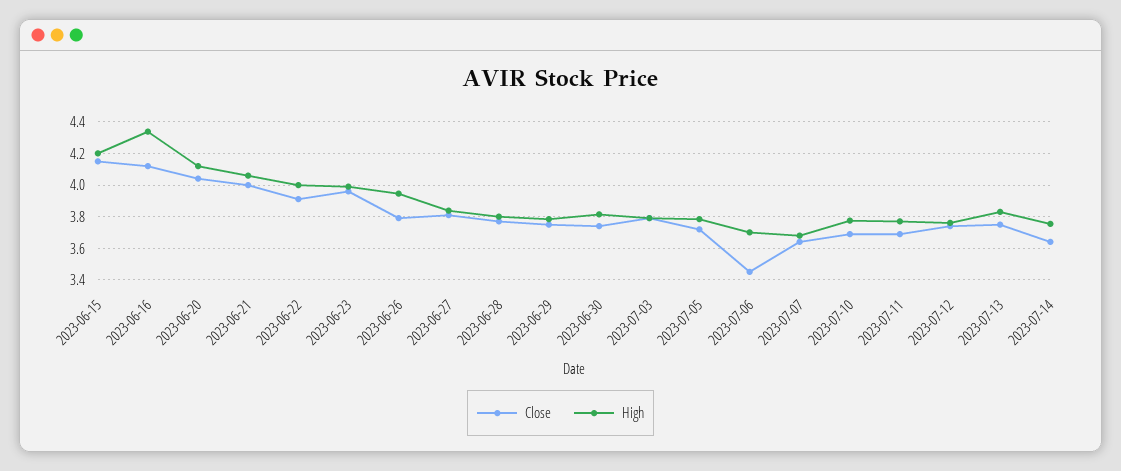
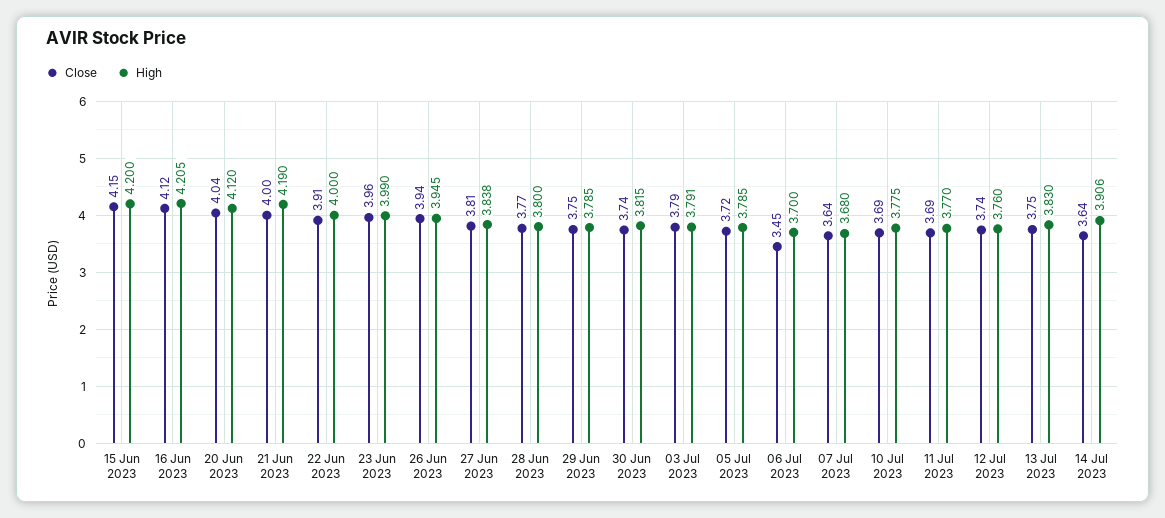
High, 2023-06-16: 4.35 -> 4.205
High, 2023-06-21: 4.05 -> 4.19
Close, 2023-06-26: 3.8 -> 3.94
High, 2023-07-14: 3.75 -> 3.906

